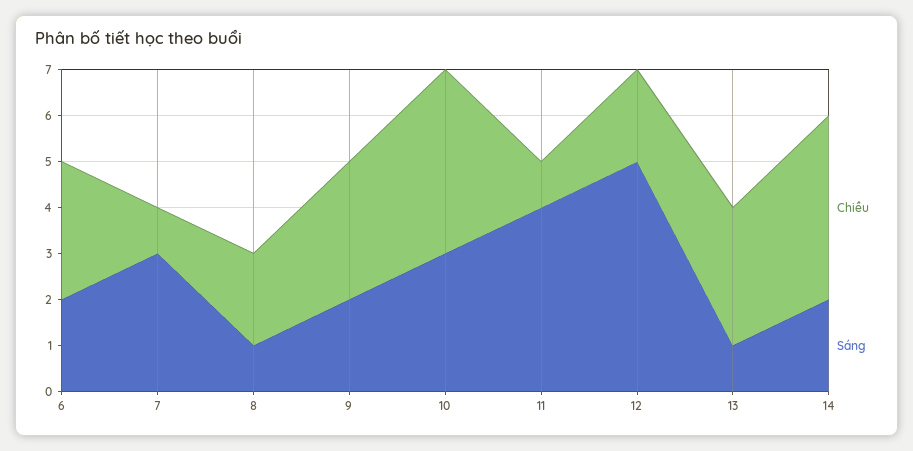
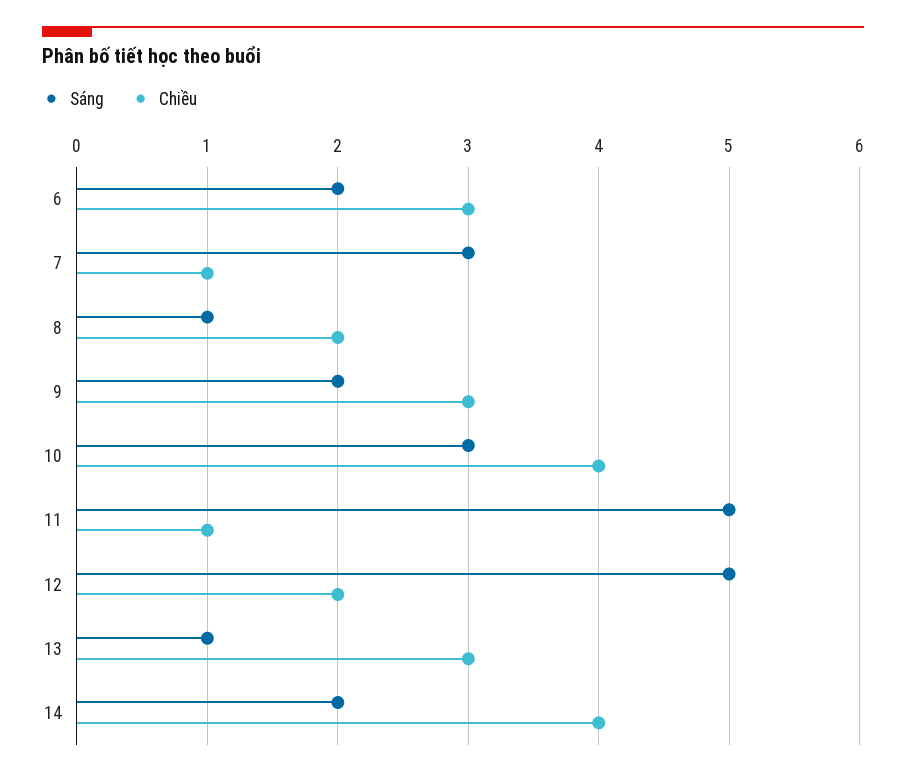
Sáng, 11: 4 -> 5

